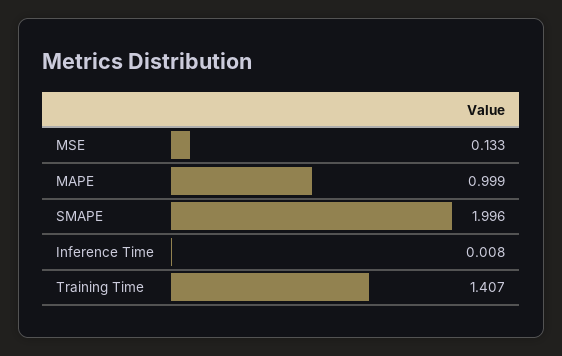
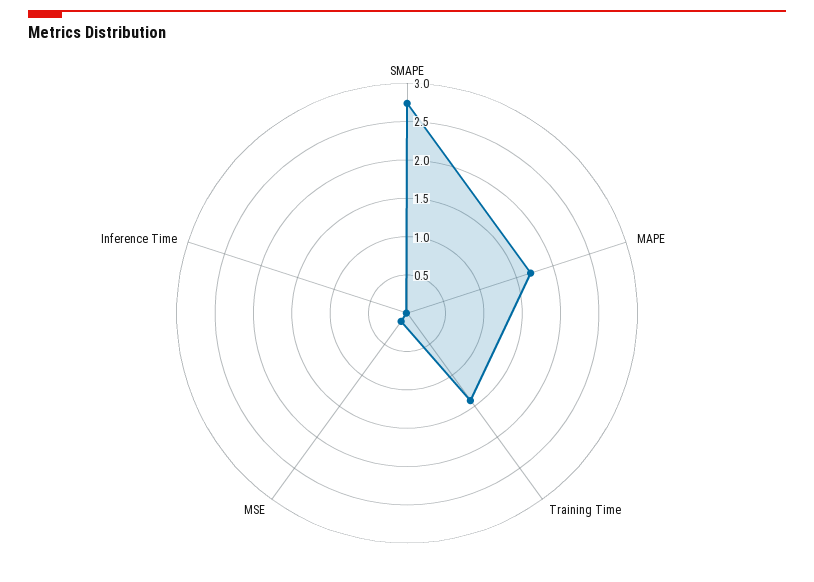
MAPE: 0.999 -> 1.75
SMAPE: 1.996 -> 2.75

